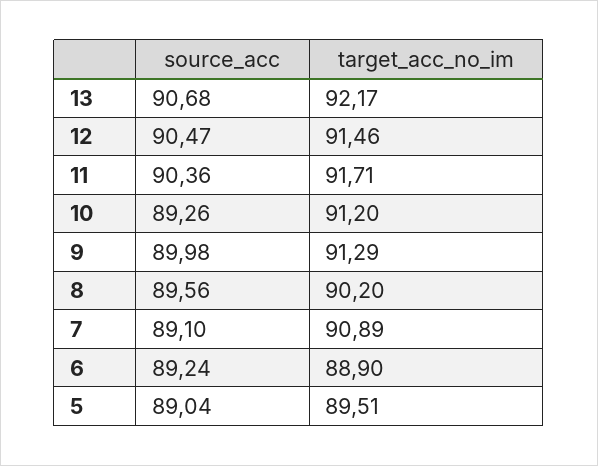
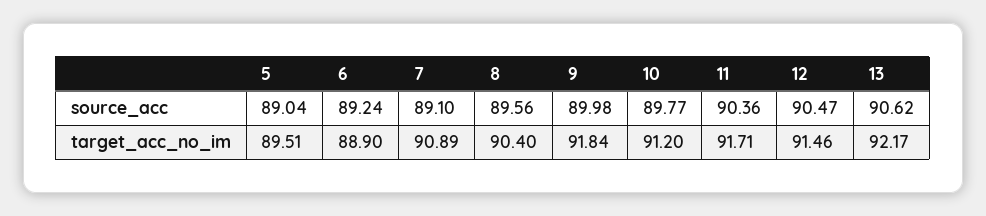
source_acc, 13: 90.68 -> 90.62
source_acc, 10: 89.26 -> 89.77
target_acc_no_im, 9: 91.29 -> 91.84
target_acc_no_im, 8: 90.2 -> 90.4

